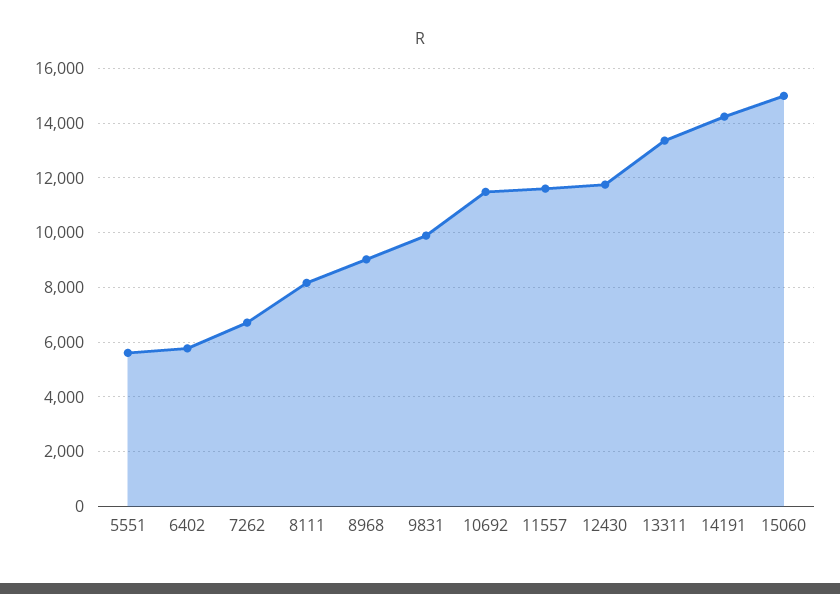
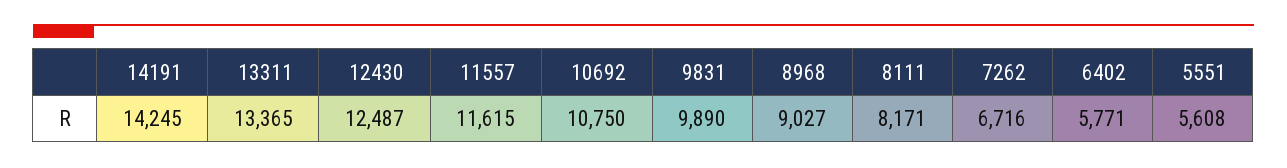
10692: 11500 -> 10750
12430: 11750 -> 12487
15060: 15000 -> none

